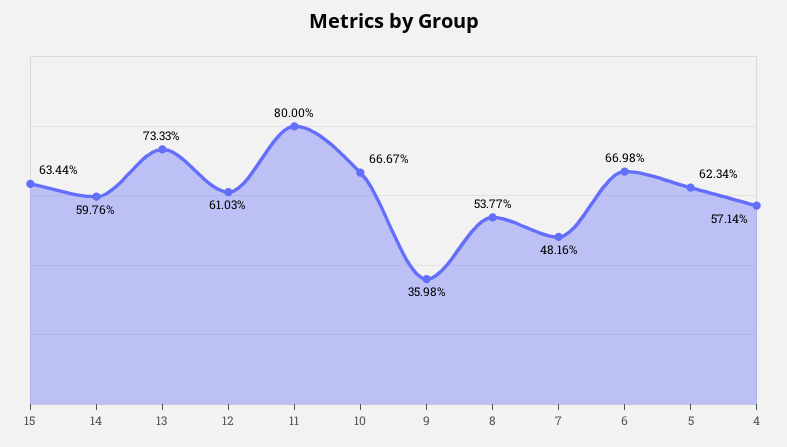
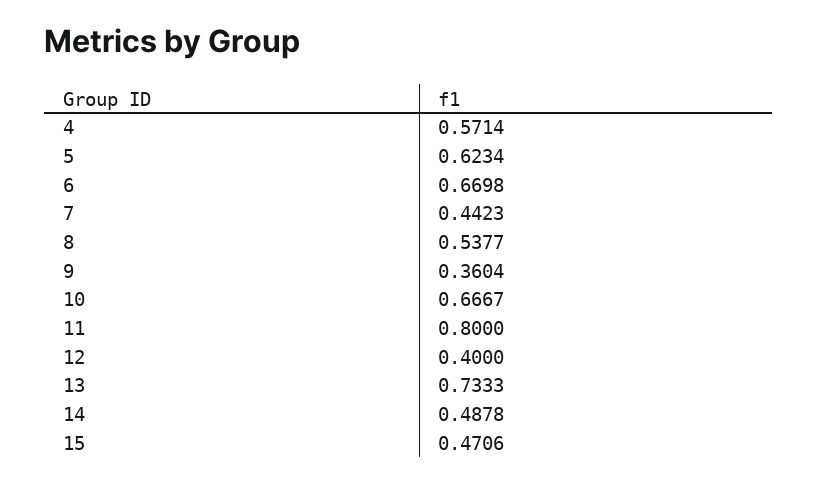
15: 0.6344 -> 0.4706
14: 0.5976 -> 0.4878
12: 0.6103 -> 0.4
9: 0.3598 -> 0.3604
7: 0.4816 -> 0.4423

